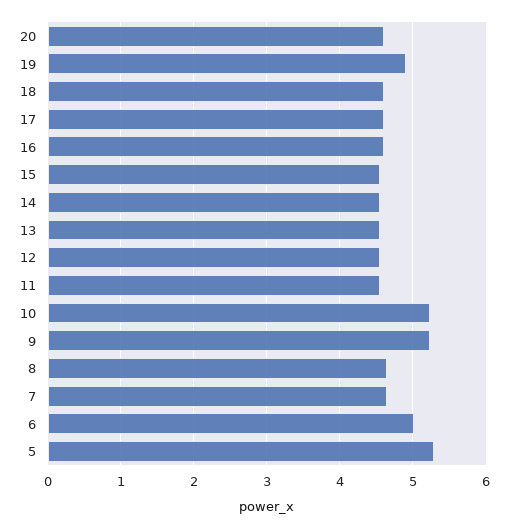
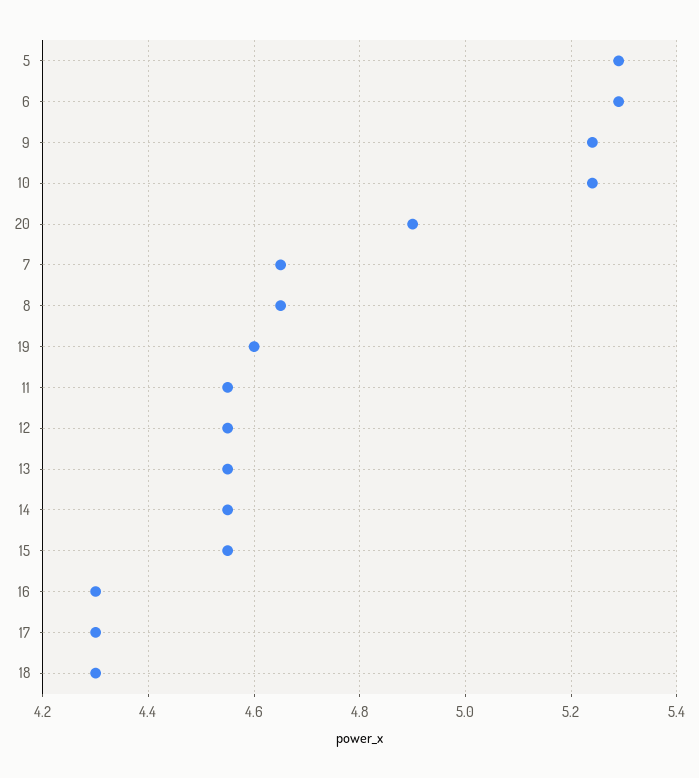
20: 4.6 -> 4.9
19: 4.9 -> 4.6
18: 4.6 -> 4.3
17: 4.6 -> 4.3
16: 4.6 -> 4.3
6: 5 -> 5.3

